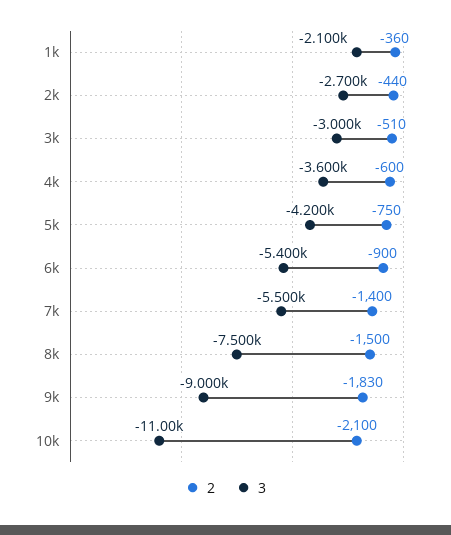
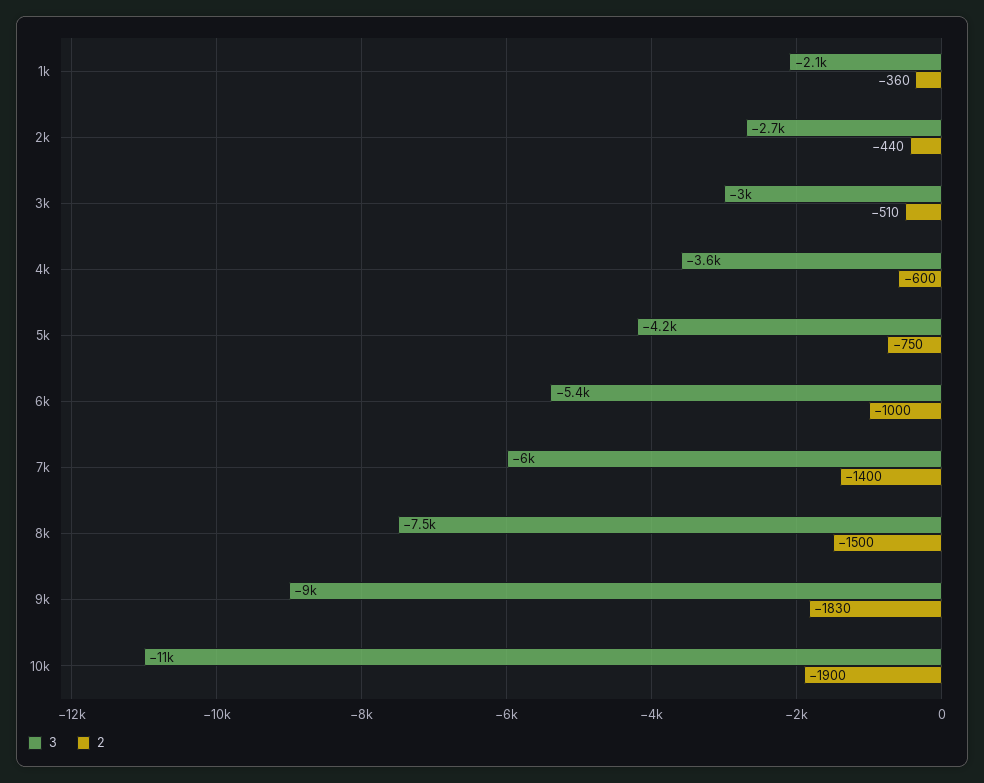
2, 6k: -900 -> -1000
3, 7k: -5500 -> -6000
2, 10k: -2100 -> -1900

